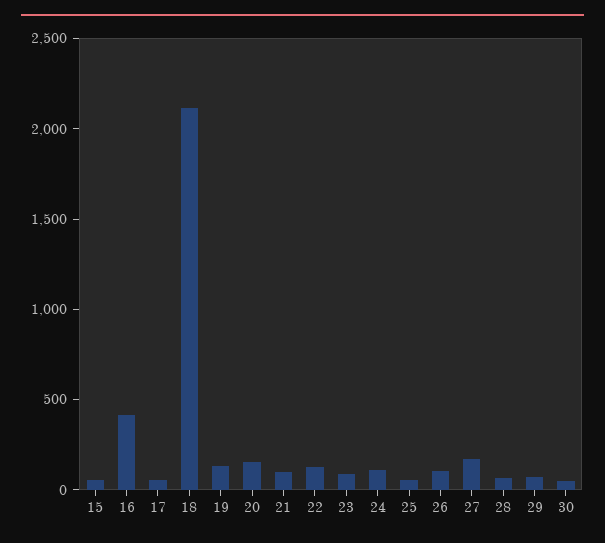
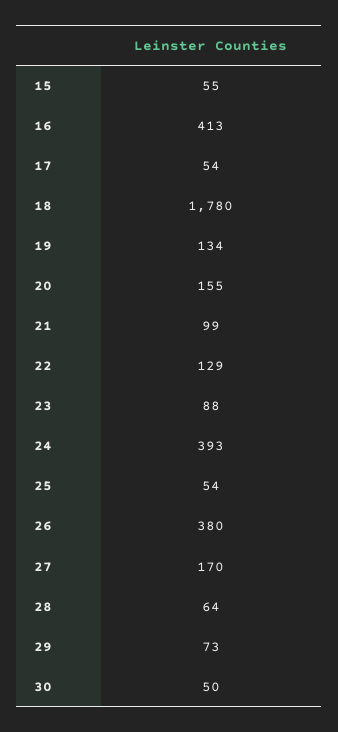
18: 2100 -> 1780
24: 100 -> 393
26: 100 -> 380

